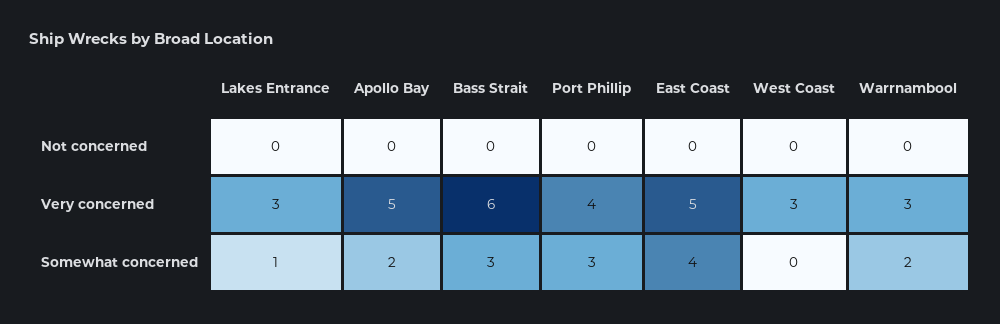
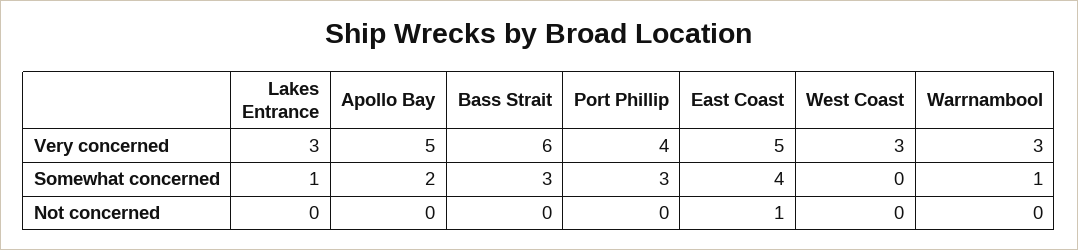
East Coast, Not concerned: 0 -> 1
Warrnambool, Somewhat concerned: 2 -> 1

